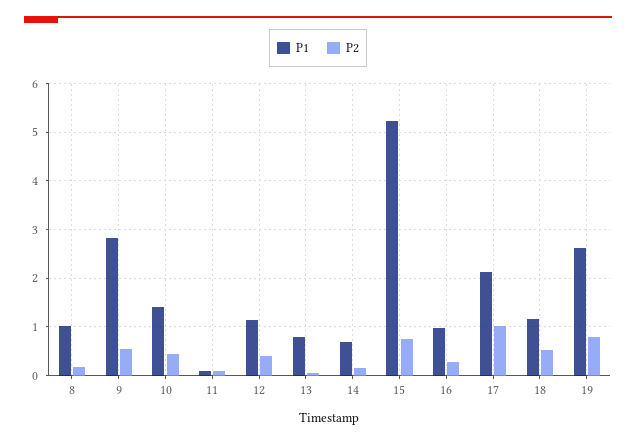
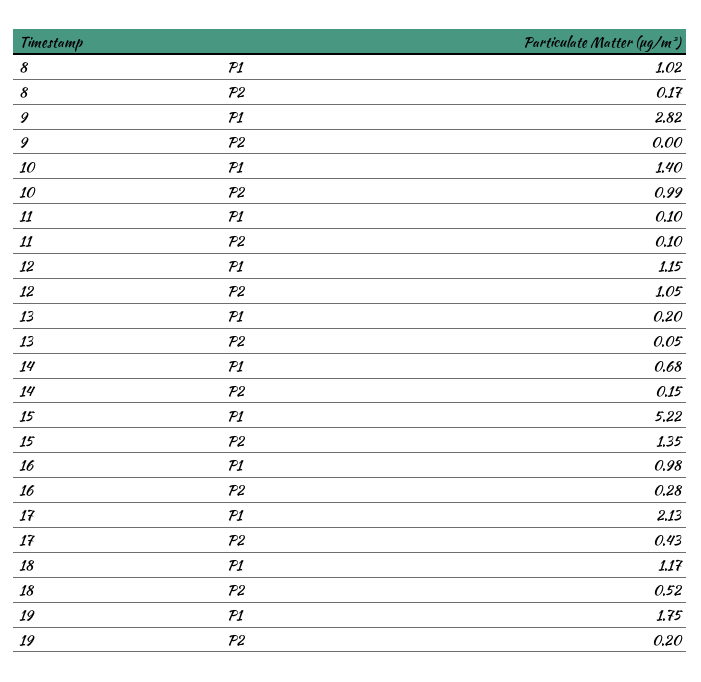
P2, 9: 0.6 -> 0
P2, 10: 0.4 -> 0.99
P2, 12: 0.4 -> 1.05
P1, 13: 0.8 -> 0.2
P2, 15: 0.8 -> 1.35
P2, 17: 1 -> 0.43
P1, 19: 2.6 -> 1.75
P2, 19: 0.8 -> 0.2

